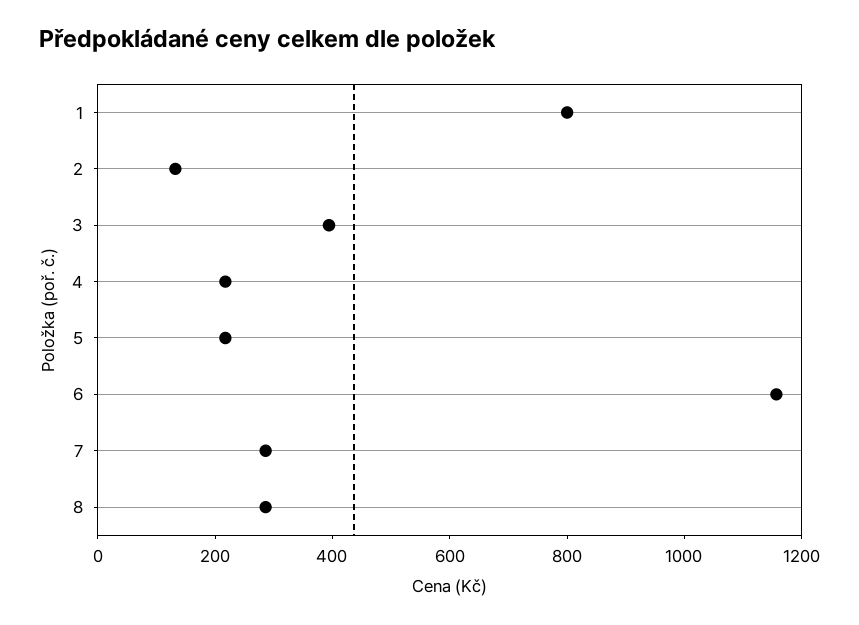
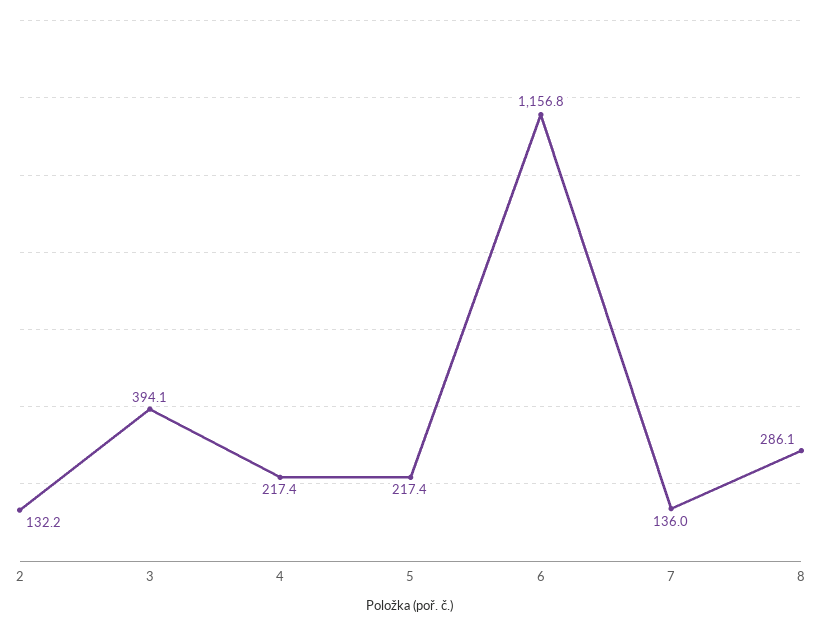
1: 800 -> none
7: 300 -> 136

